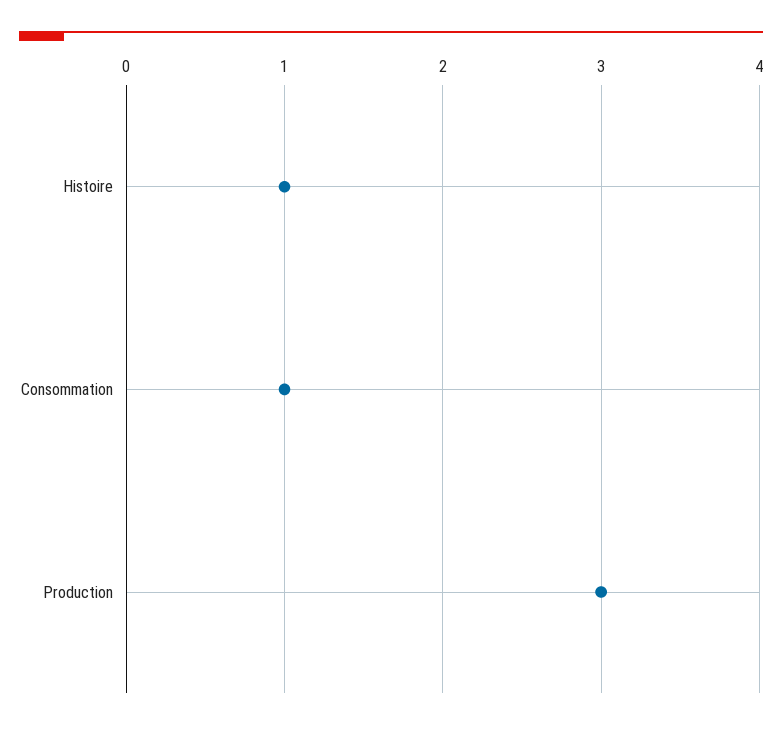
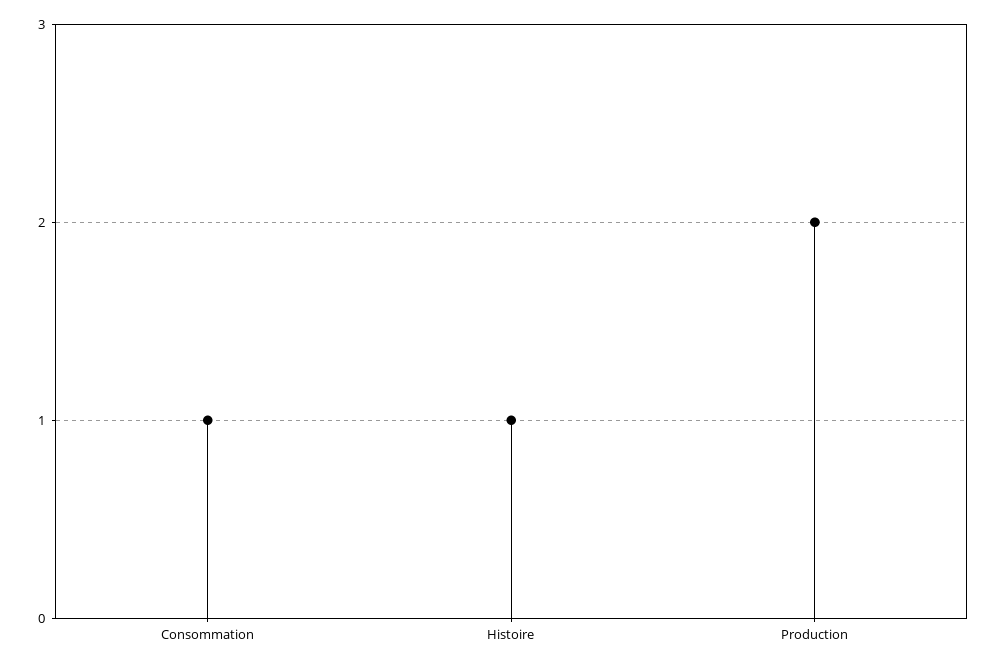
Production: 3 -> 2

